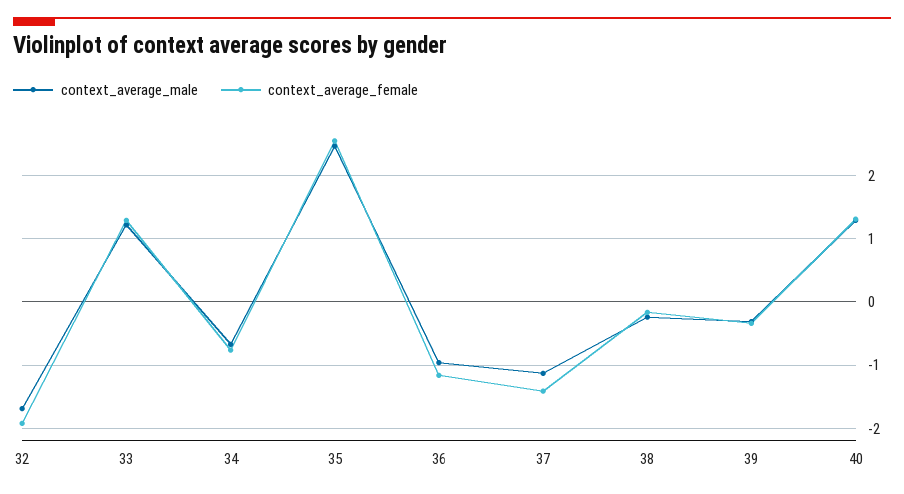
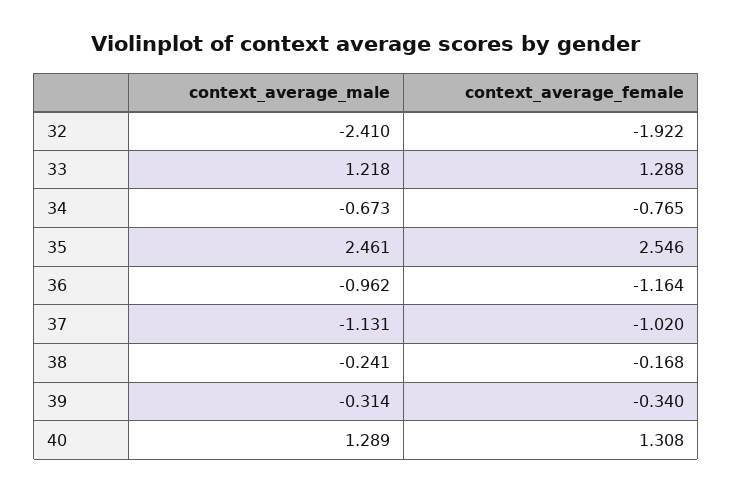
context_average_male, 32: -1.7 -> -2.41
context_average_female, 37: -1.4 -> -1.02

